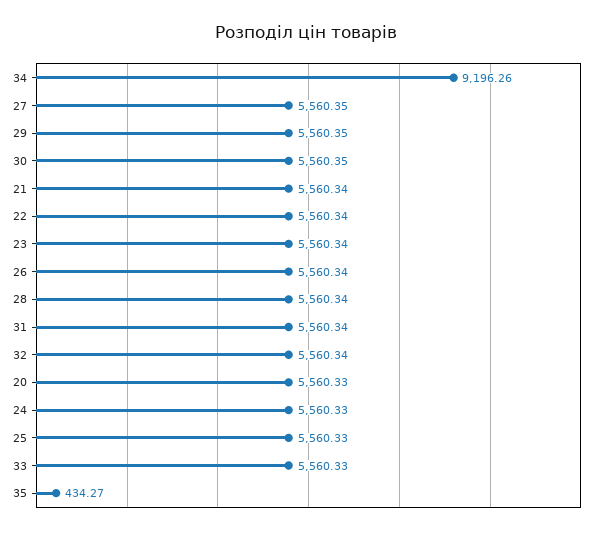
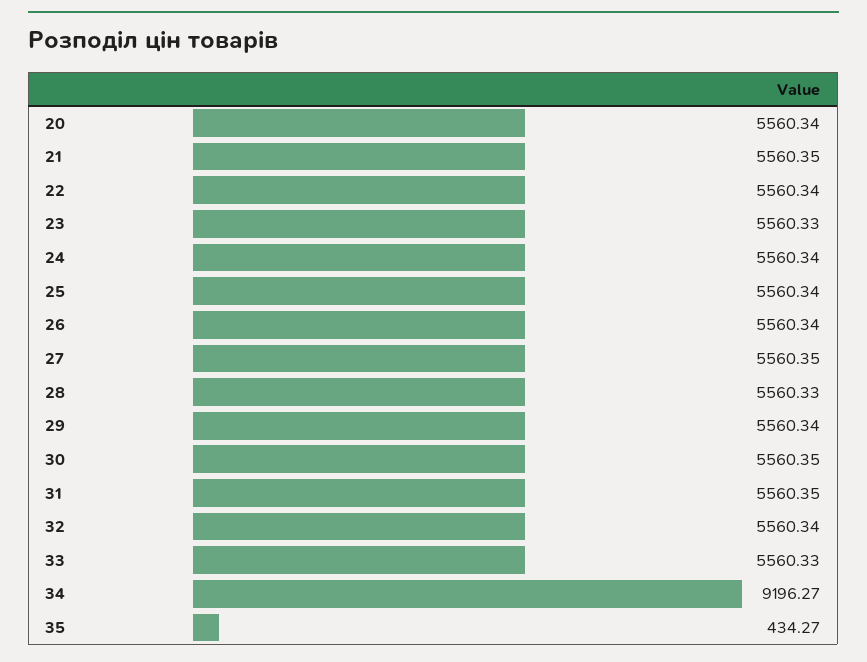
34: 9196.26 -> 9196.27
29: 5560.35 -> 5560.34
21: 5560.34 -> 5560.35
23: 5560.34 -> 5560.33
28: 5560.34 -> 5560.33
31: 5560.34 -> 5560.35
20: 5560.33 -> 5560.34
24: 5560.33 -> 5560.34
25: 5560.33 -> 5560.34

